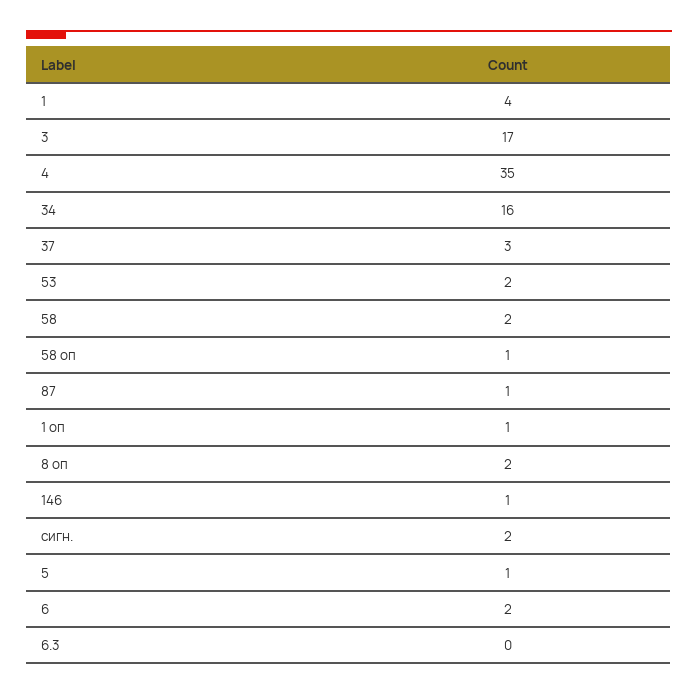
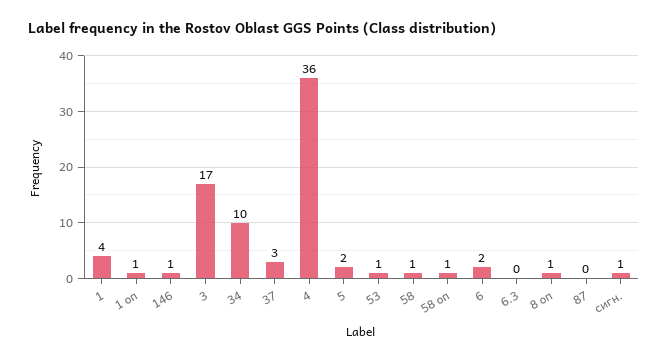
4: 35 -> 36
34: 16 -> 10
53: 2 -> 1
58: 2 -> 1
87: 1 -> 0
8 оп: 2 -> 1
сигн.: 2 -> 1
5: 1 -> 2

